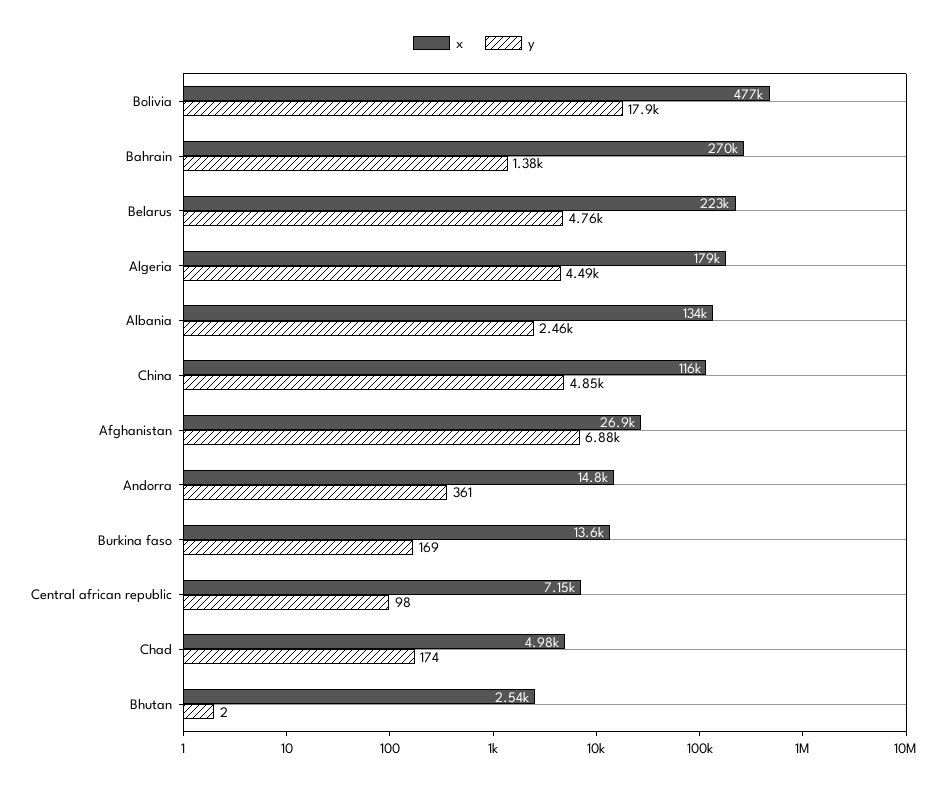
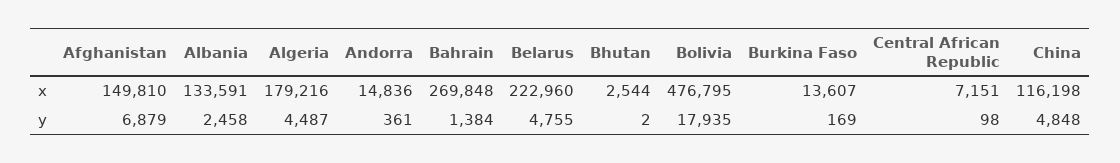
x, Afghanistan: 26900 -> 149810
x, Chad: 4980 -> none
y, Chad: 174 -> none

